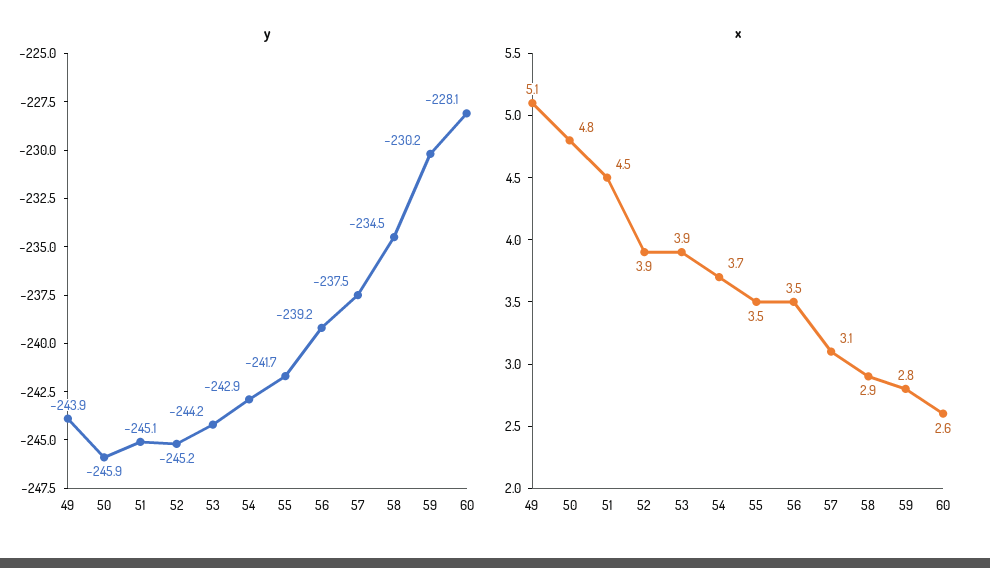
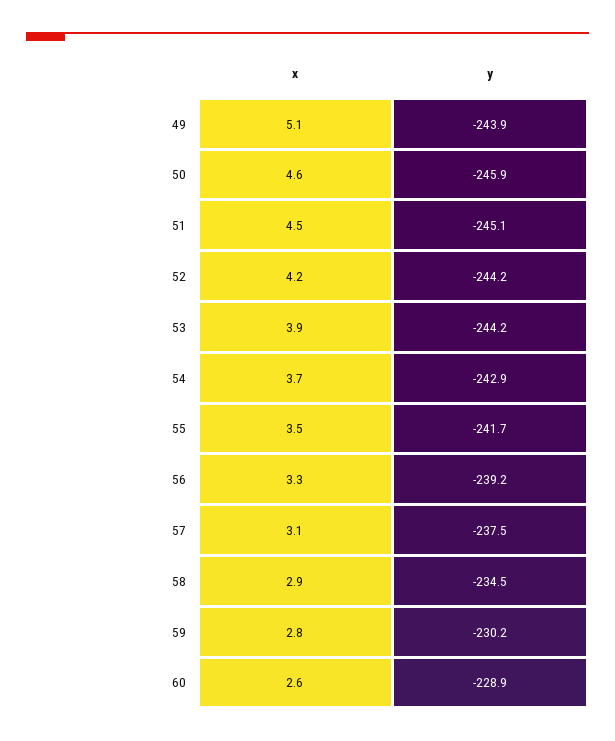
y, 52: -245.2 -> -244.2
y, 60: -228.1 -> -228.9
x, 50: 4.8 -> 4.6
x, 52: 3.9 -> 4.2
x, 56: 3.5 -> 3.3

